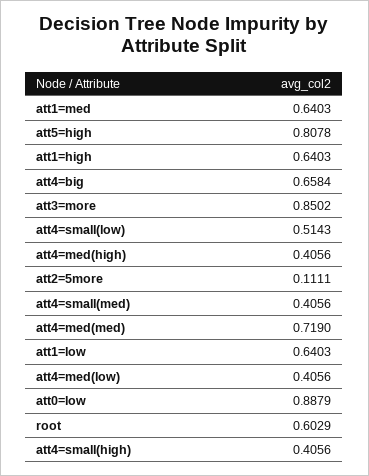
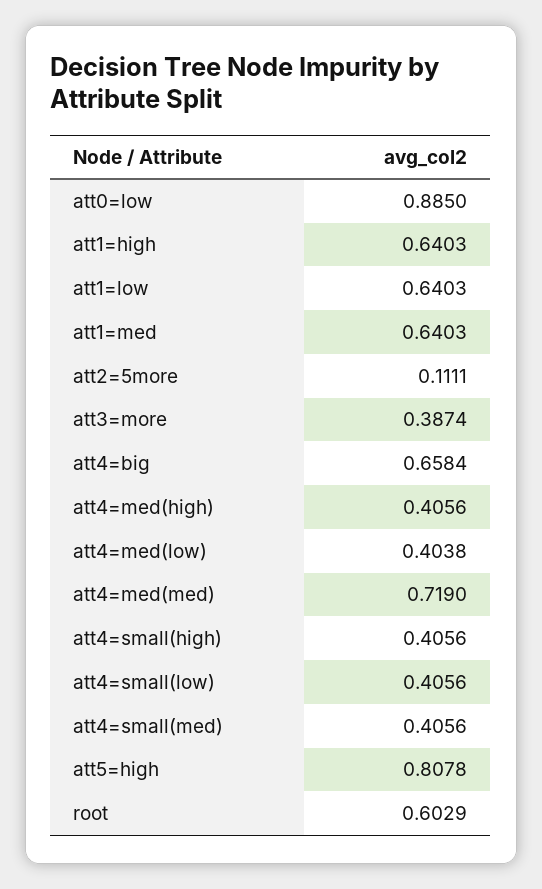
att3=more: 0.8502 -> 0.3874
att4=small(low): 0.5143 -> 0.4056
att4=med(low): 0.4056 -> 0.4038
att0=low: 0.8879 -> 0.885

